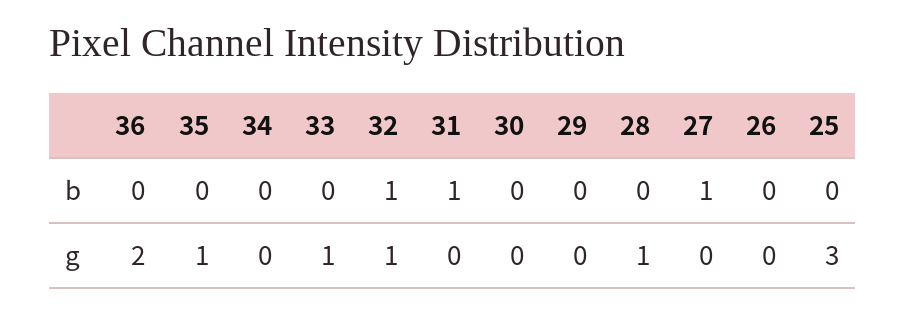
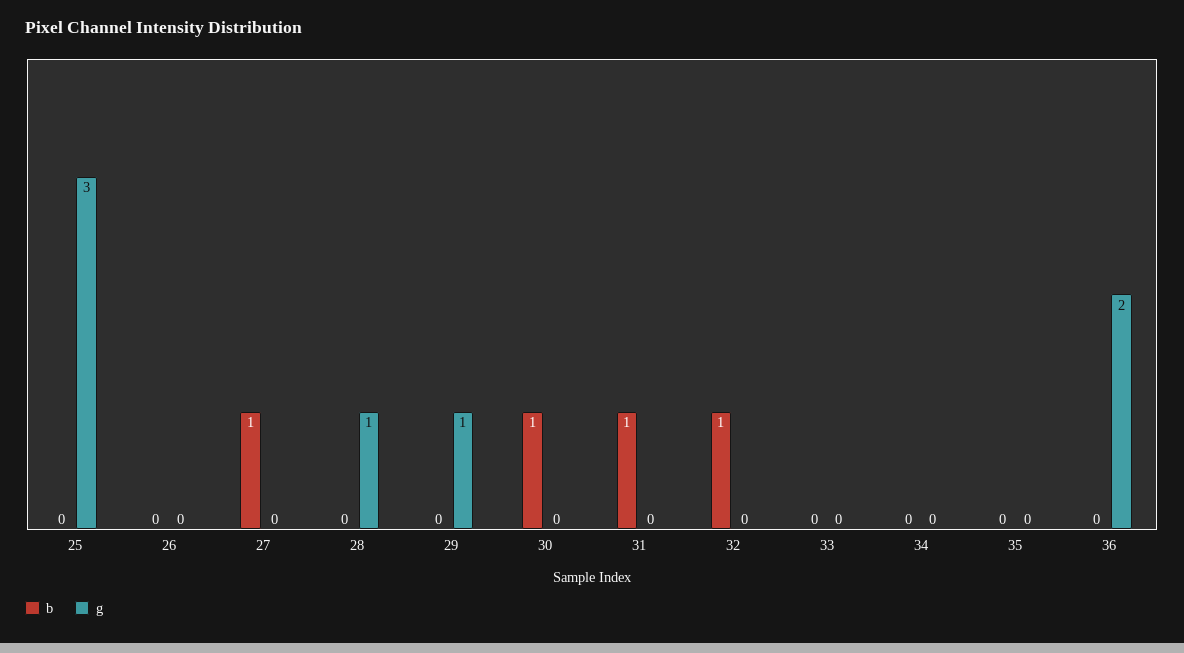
b, 30: 0 -> 1
g, 35: 1 -> 0
g, 33: 1 -> 0
g, 32: 1 -> 0
g, 29: 0 -> 1

